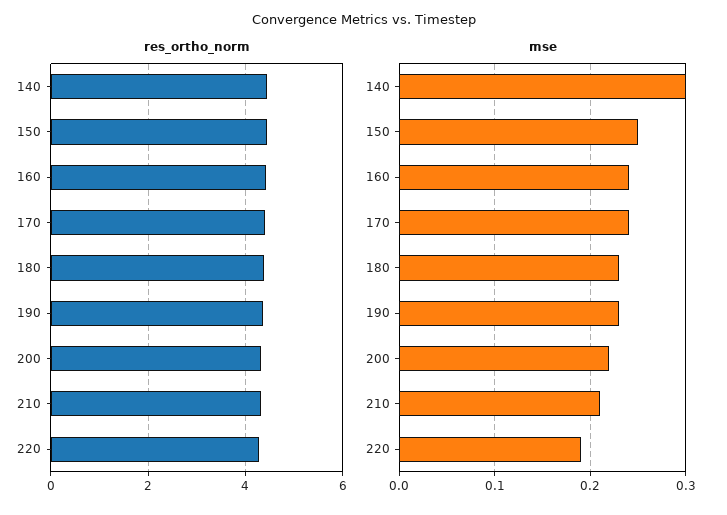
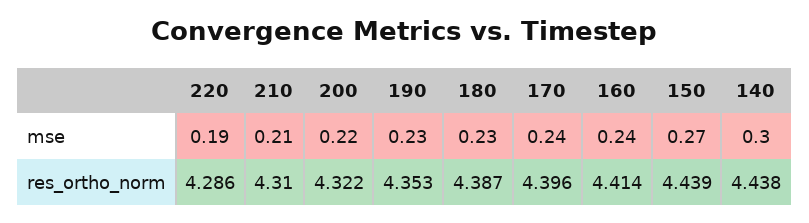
mse, 150: 0.25 -> 0.27

